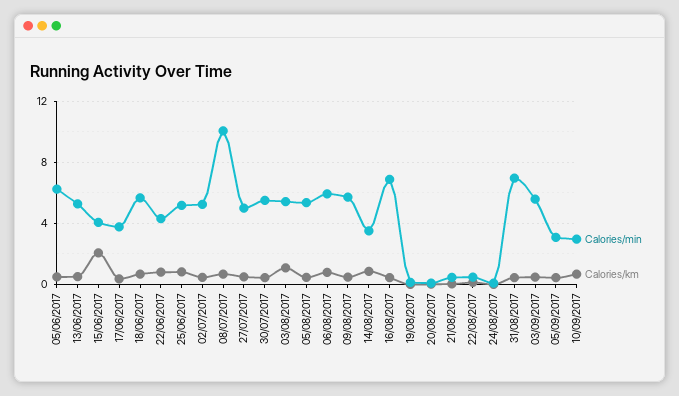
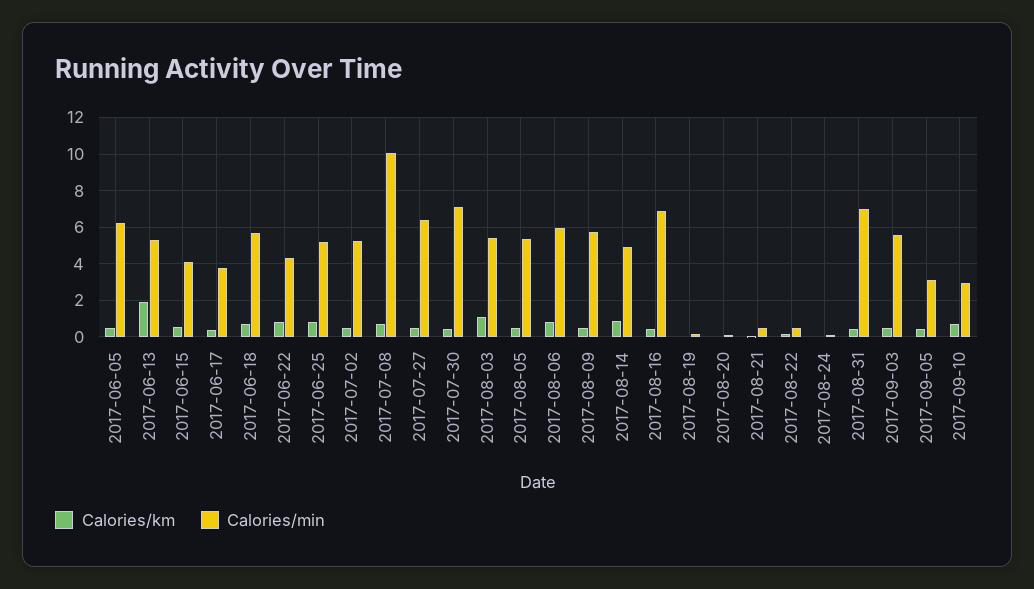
Calories/km, 13/06/2017: 0.5 -> 2
Calories/km, 15/06/2017: 2 -> 0.5
Calories/min, 27/07/2017: 5 -> 6.5
Calories/min, 30/07/2017: 5.5 -> 7
Calories/min, 14/08/2017: 3.5 -> 5

